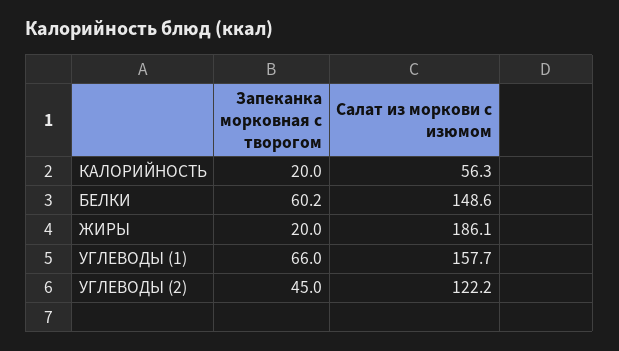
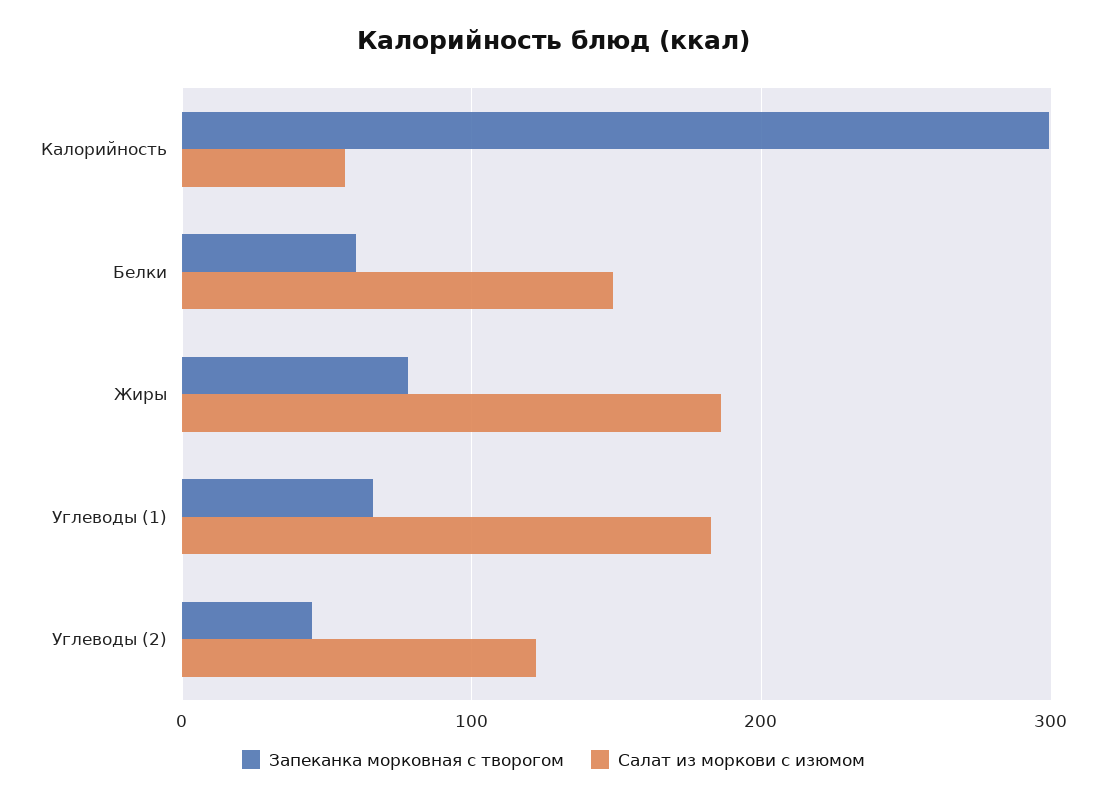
Запеканка морковная с творогом, КАЛОРИЙНОСТЬ: 20 -> 300
Запеканка морковная с творогом, ЖИРЫ: 20 -> 80
Салат из моркови с изюмом, УГЛЕВОДЫ (1): 157.7 -> 180

